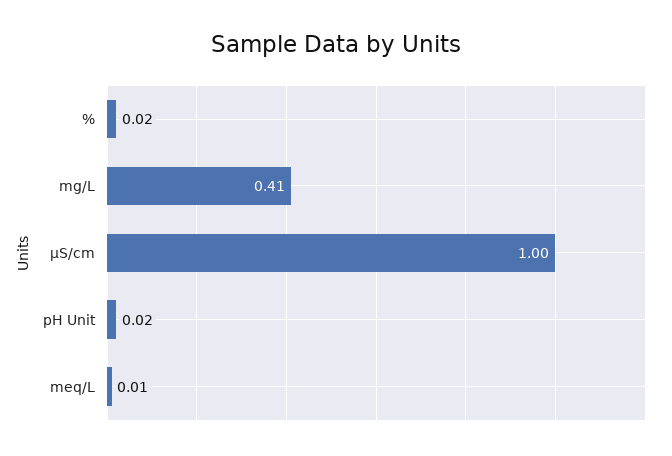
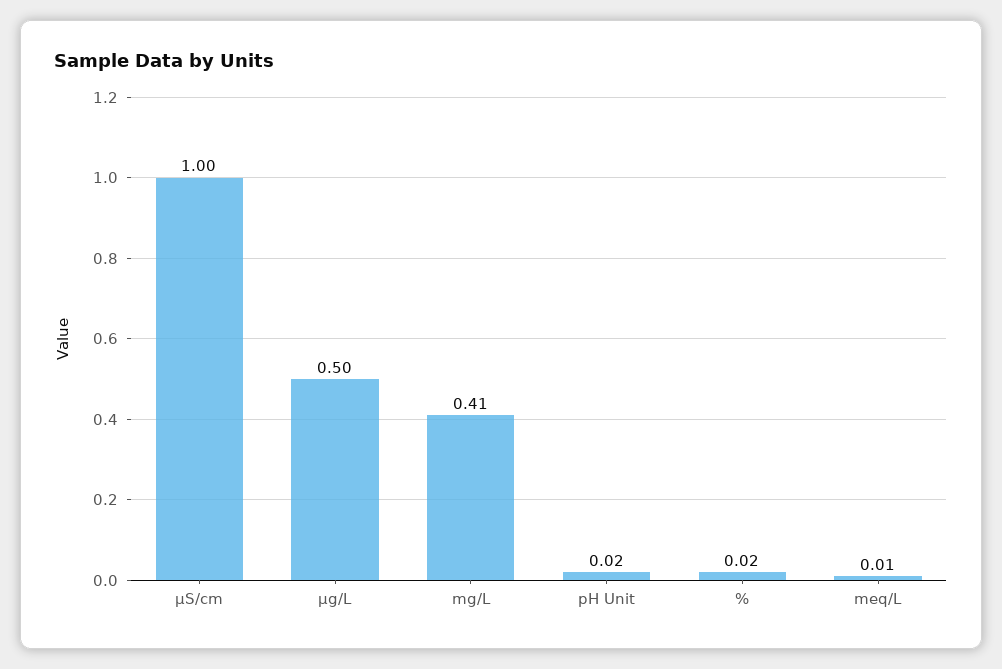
µg/L: none -> 0.5

